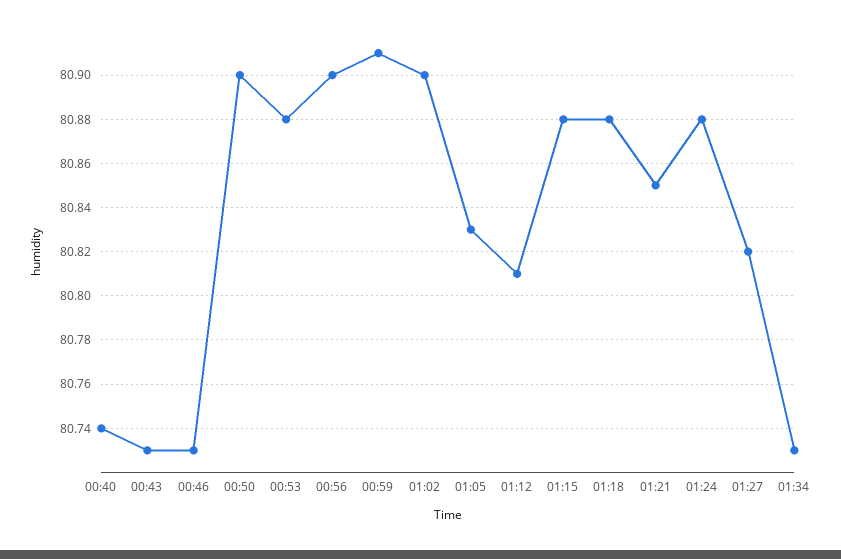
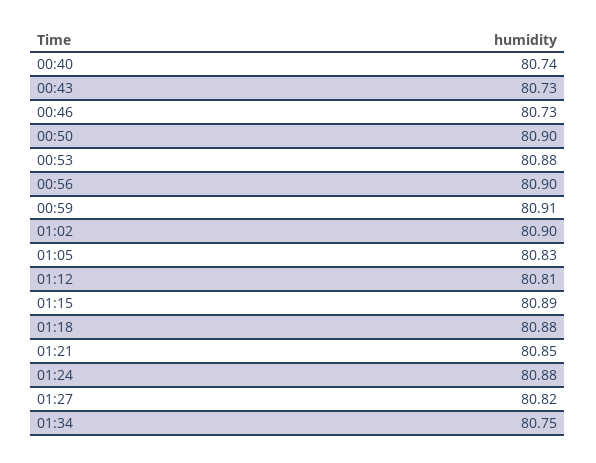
01:15: 80.88 -> 80.89
01:34: 80.73 -> 80.75

